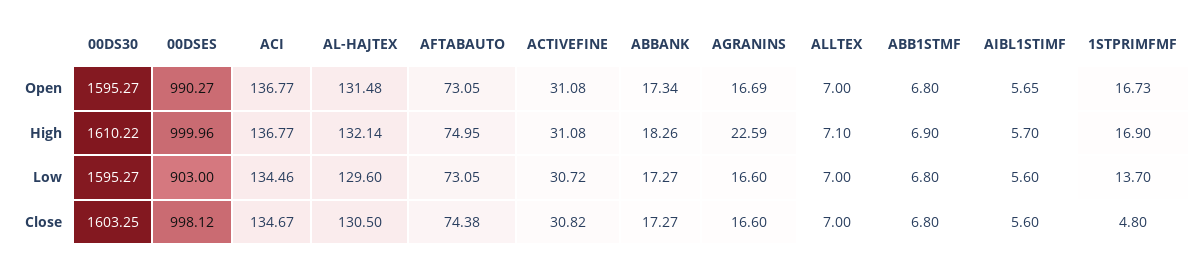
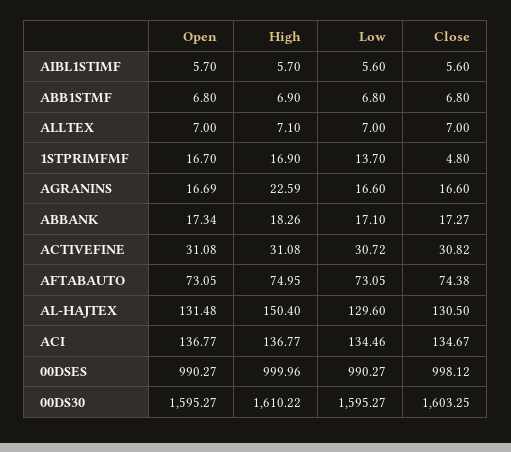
AIBL1STIMF, Open: 5.65 -> 5.7
1STPRIMFMF, Open: 16.73 -> 16.7
AL-HAJTEX, High: 132.14 -> 150.4
00DSES, Low: 903 -> 990.27
ABBANK, Low: 17.27 -> 17.1

